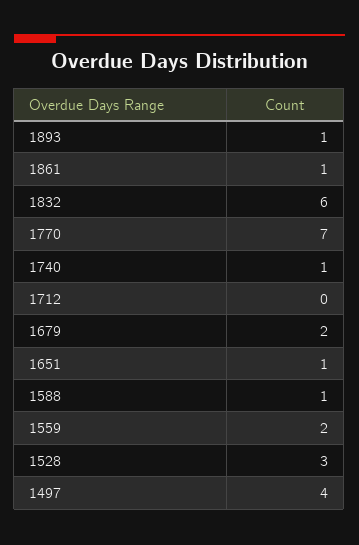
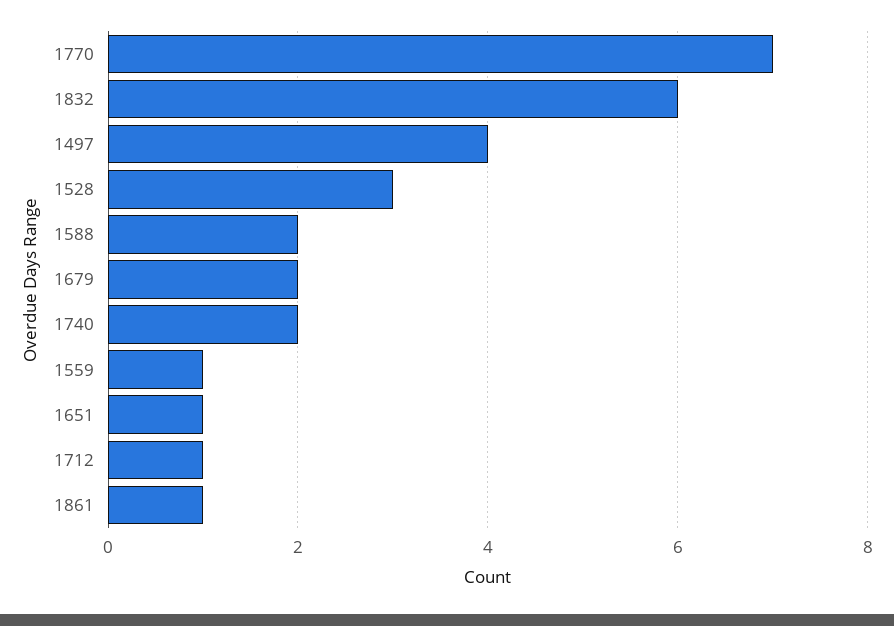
1893: 1 -> none
1740: 1 -> 2
1712: 0 -> 1
1588: 1 -> 2
1559: 2 -> 1

